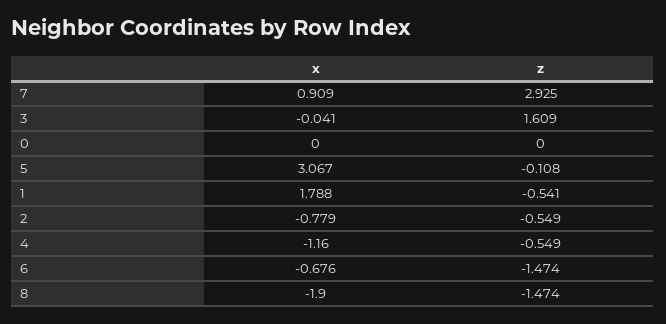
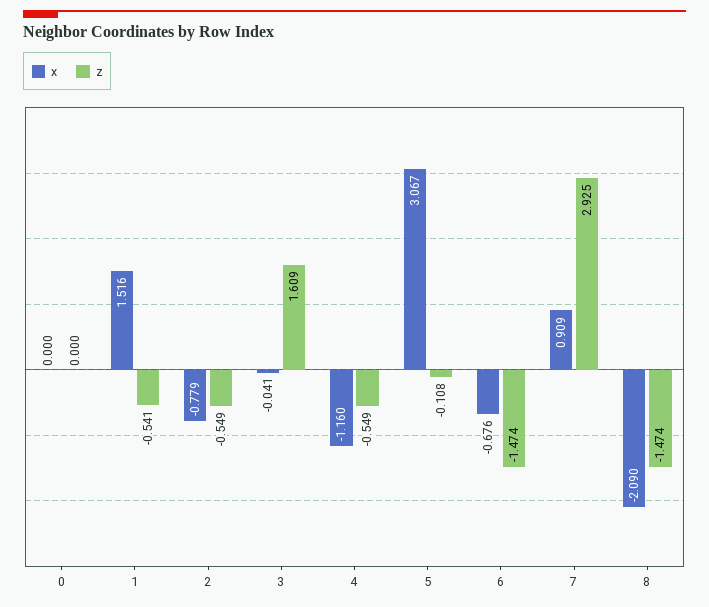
x, 1: 1.788 -> 1.516
x, 8: -1.9 -> -2.09

